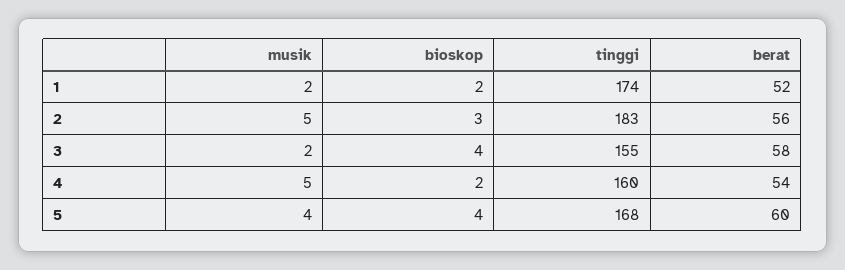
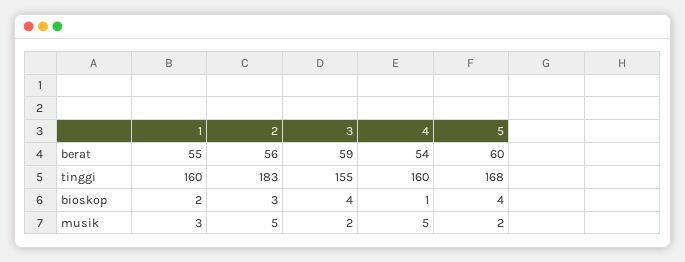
musik, 1: 2 -> 3
tinggi, 1: 174 -> 160
berat, 1: 52 -> 55
berat, 3: 58 -> 59
bioskop, 4: 2 -> 1
musik, 5: 4 -> 2

